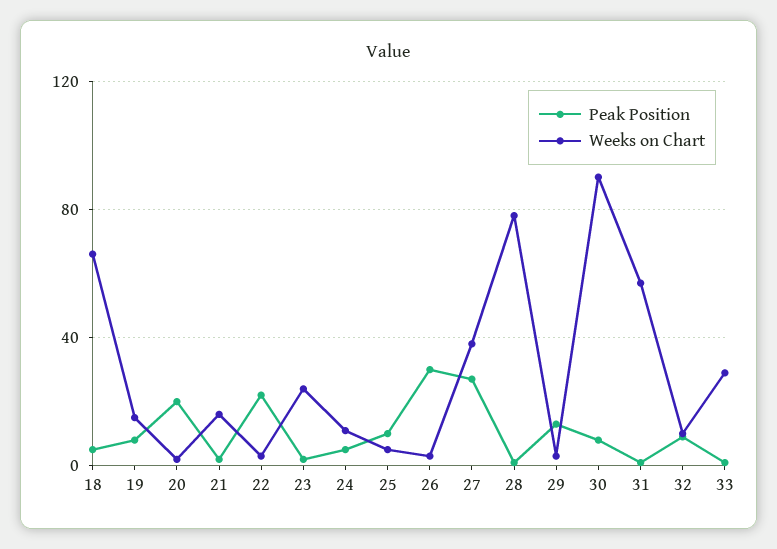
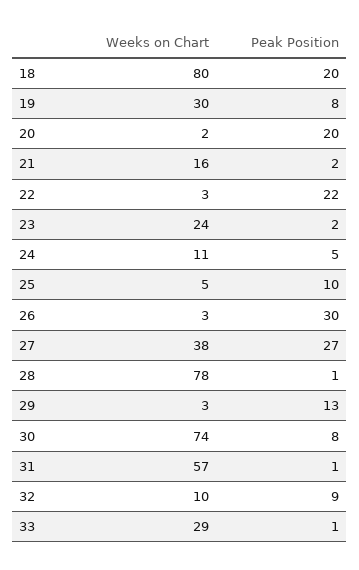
Peak Position, 18: 5 -> 20
Weeks on Chart, 18: 65 -> 80
Weeks on Chart, 19: 15 -> 30
Weeks on Chart, 30: 90 -> 74

